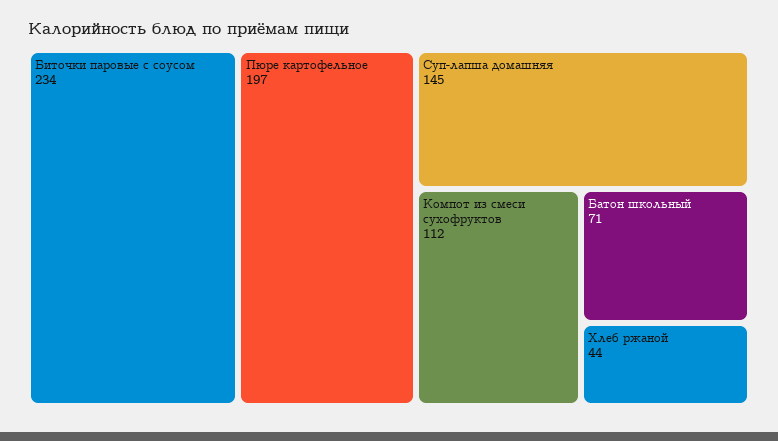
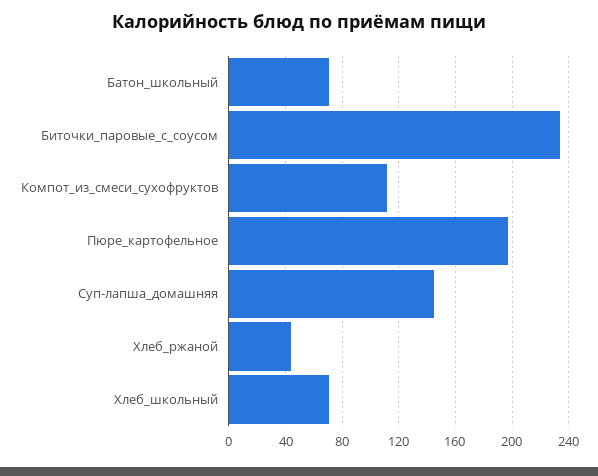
Хлеб_школьный: none -> 70

